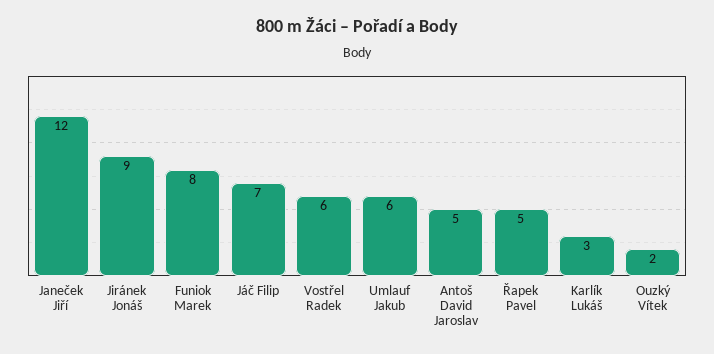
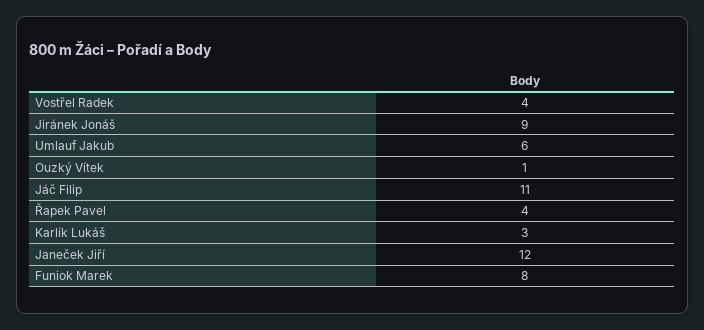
Jáč Filip: 7 -> 11
Vostřel Radek: 6 -> 4
Antoš David Jaroslav: 5 -> none
Řapek Pavel: 5 -> 4
Ouzký Vítek: 2 -> 1

